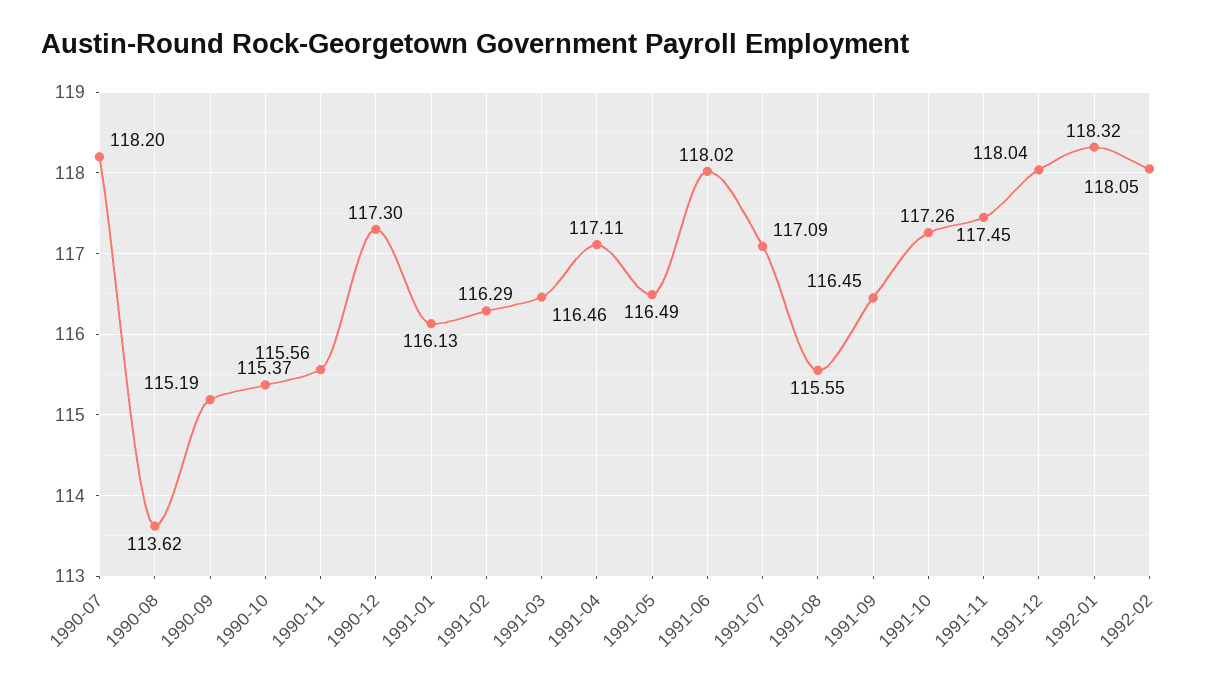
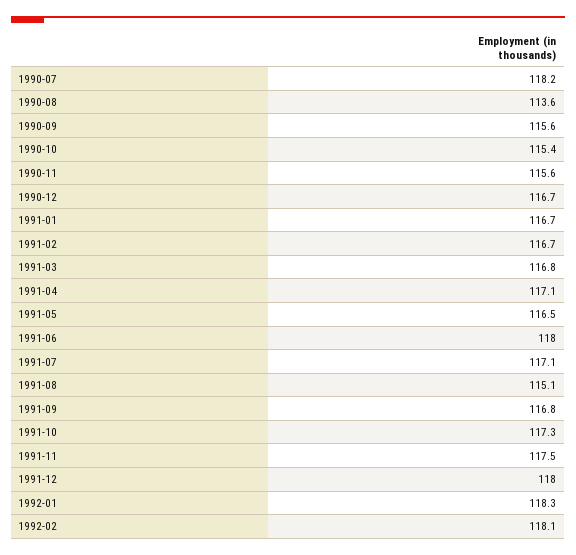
1990-09: 115.19 -> 115.6
1990-12: 117.3 -> 116.7
1991-01: 116.13 -> 116.7
1991-02: 116.29 -> 116.7
1991-03: 116.46 -> 116.8
1991-08: 115.55 -> 115.1
1991-09: 116.45 -> 116.8

